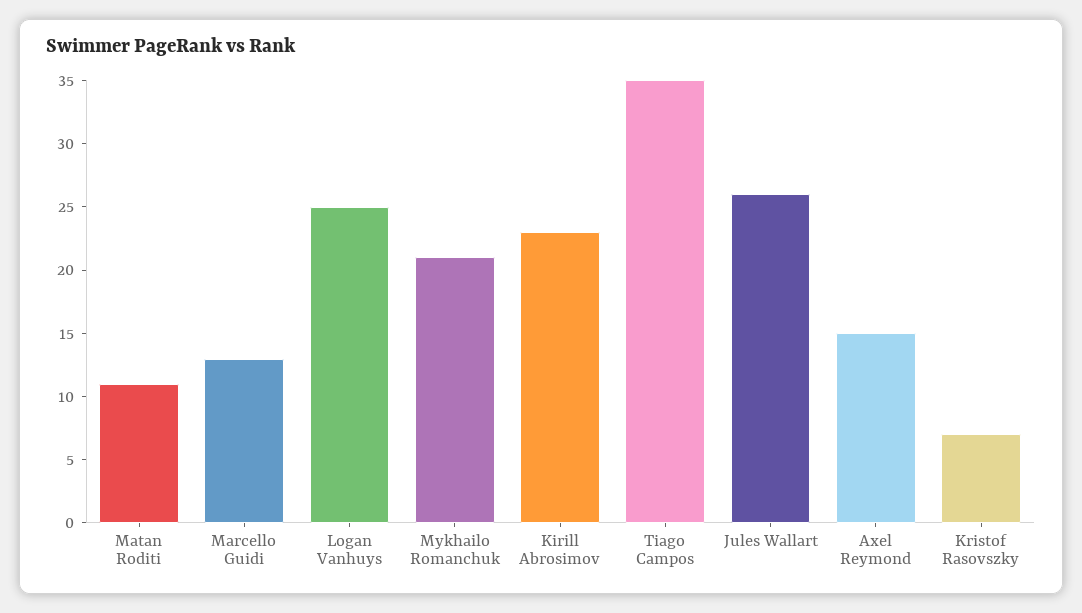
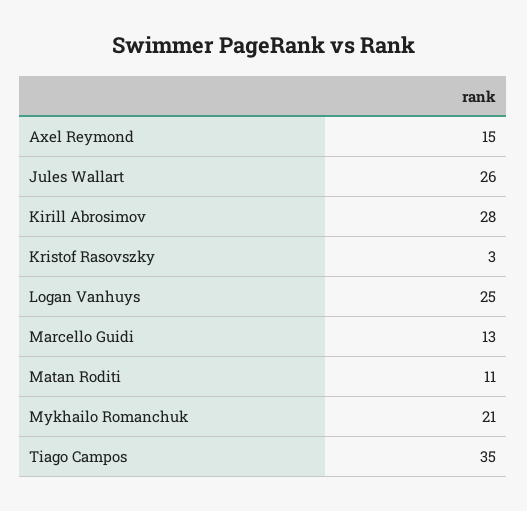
Kirill Abrosimov: 23 -> 28
Kristof Rasovszky: 7 -> 3

